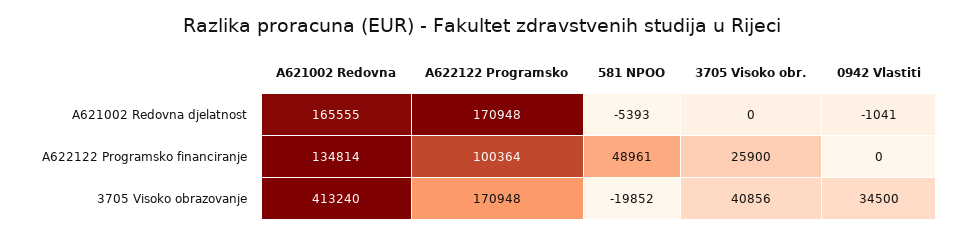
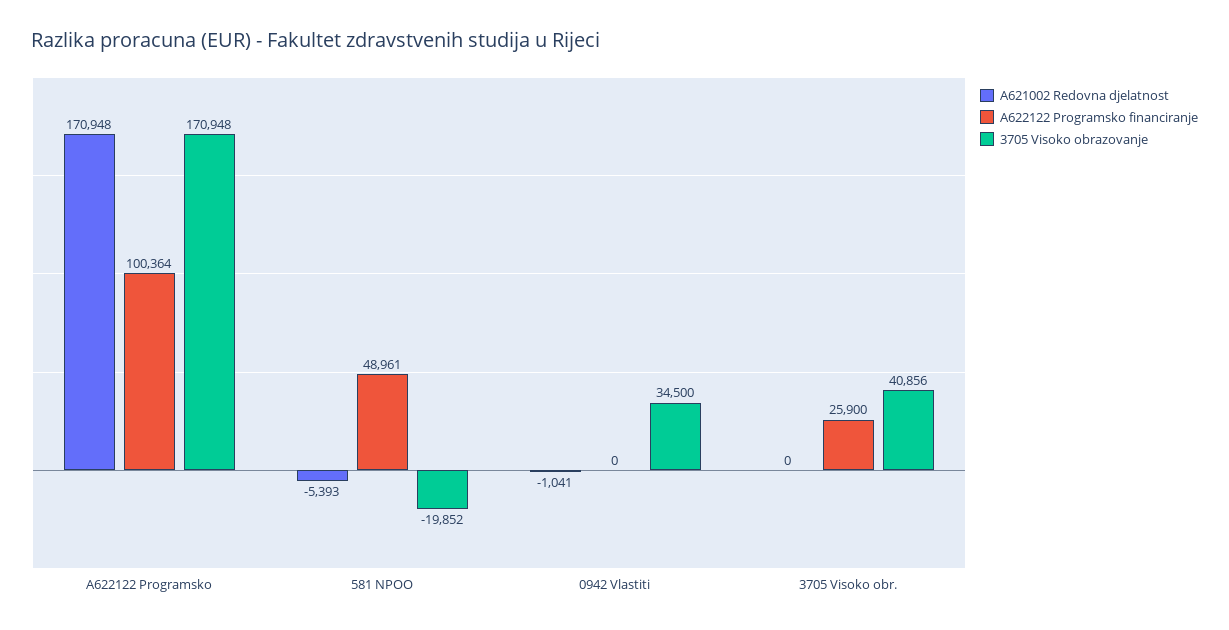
A621002 Redovna djelatnost, A621002 Redovna: 165555 -> none
A622122 Programsko financiranje, A621002 Redovna: 134814 -> none
3705 Visoko obrazovanje, A621002 Redovna: 413240 -> none

